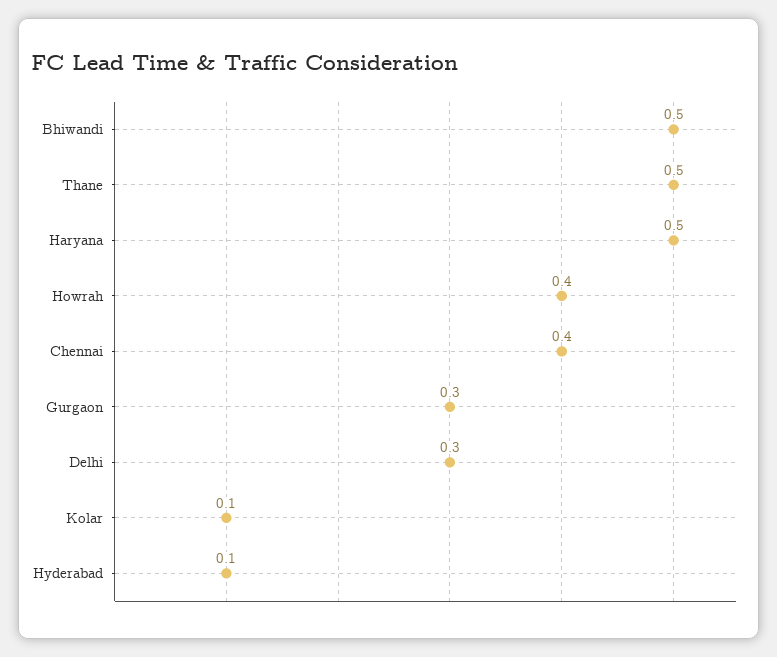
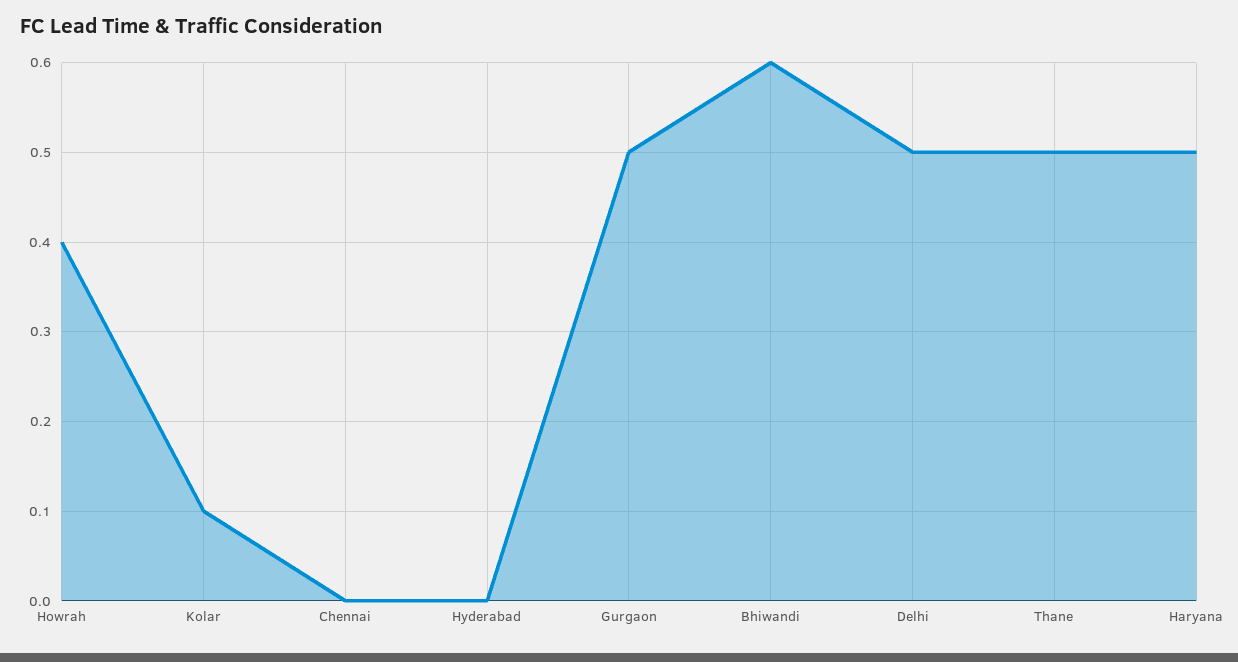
Bhiwandi: 0.5 -> 0.6
Chennai: 0.4 -> 0
Gurgaon: 0.3 -> 0.5
Delhi: 0.3 -> 0.5
Hyderabad: 0.1 -> 0

